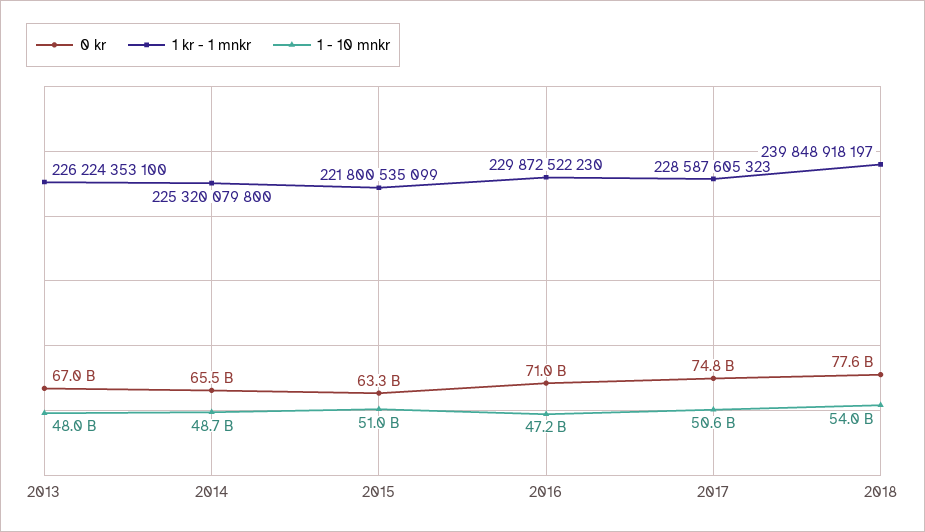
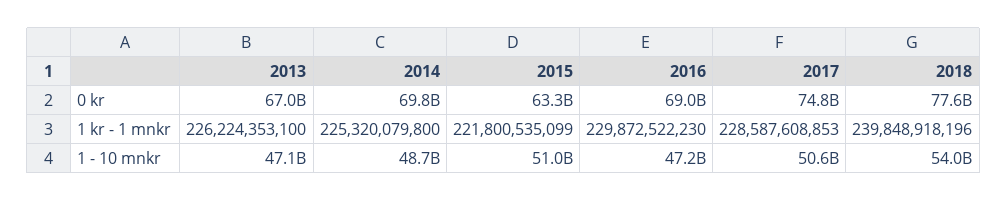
1 - 10 mnkr, 2013: 48000000000 -> 47100000000
0 kr, 2014: 65500000000 -> 69800000000
0 kr, 2016: 71000000000 -> 69000000000
1 kr - 1 mnkr, 2017: 228587605323 -> 228587608853
1 kr - 1 mnkr, 2018: 239848918197 -> 239848918196

